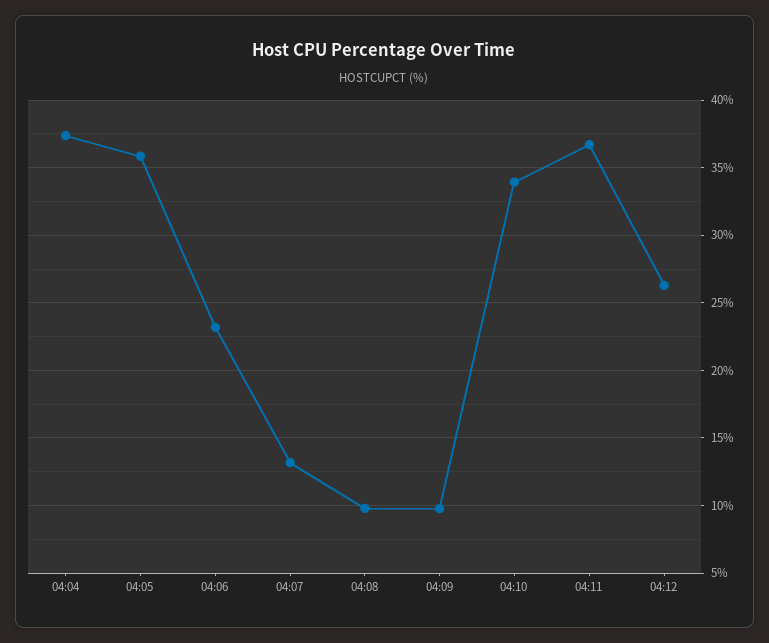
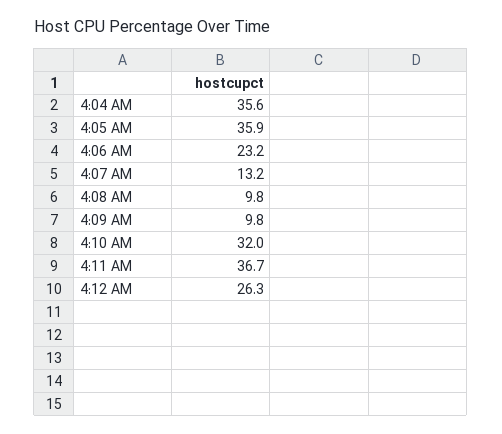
04:04: 37.5 -> 35.6
04:10: 34 -> 32

